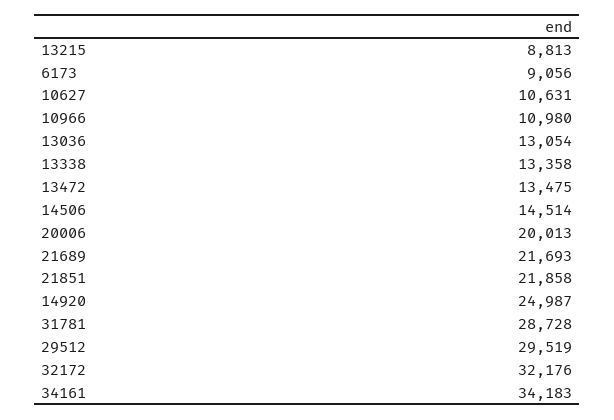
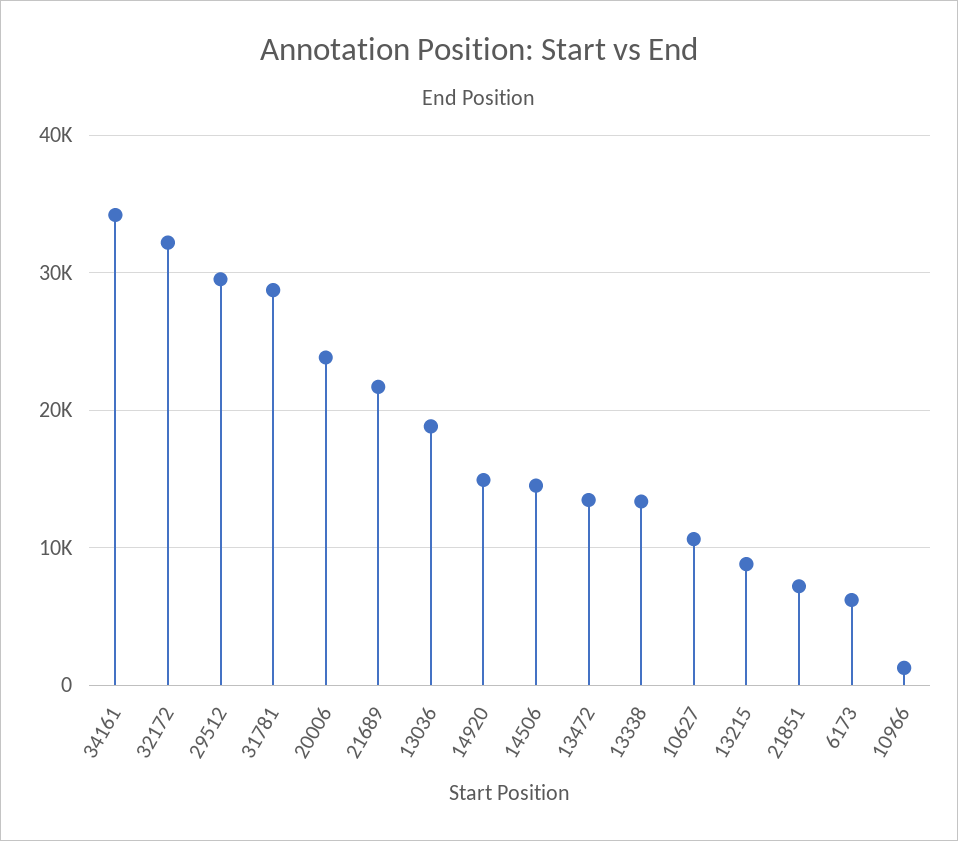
6173: 9056 -> 6000
10966: 10980 -> 1000
13036: 13054 -> 19000
20006: 20013 -> 24000
21851: 21858 -> 7000
14920: 24987 -> 15000

